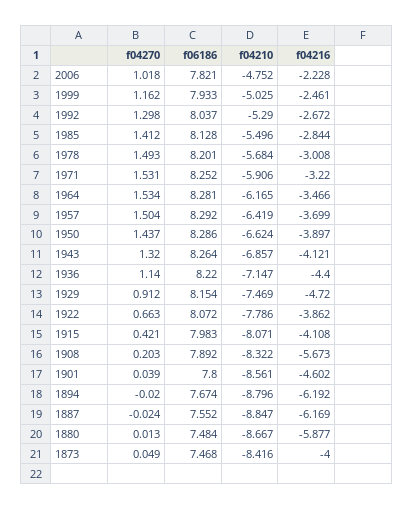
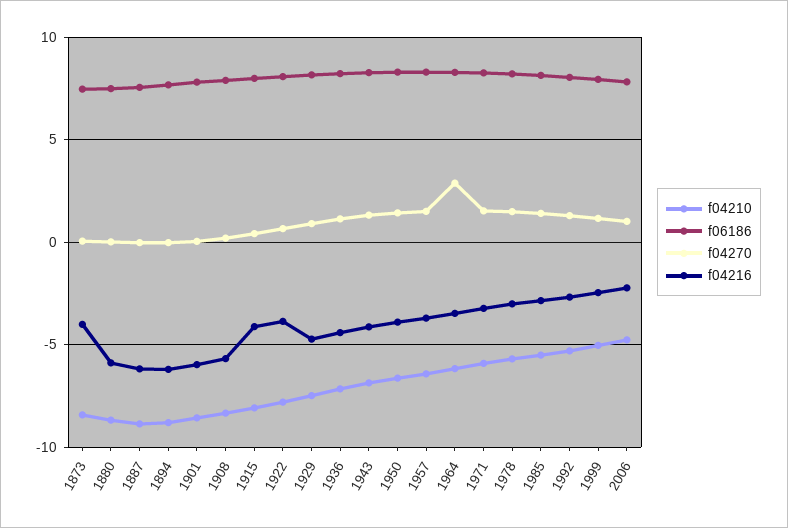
f04270, 1964: 1.534 -> 3
f04216, 1901: -4.602 -> -6

